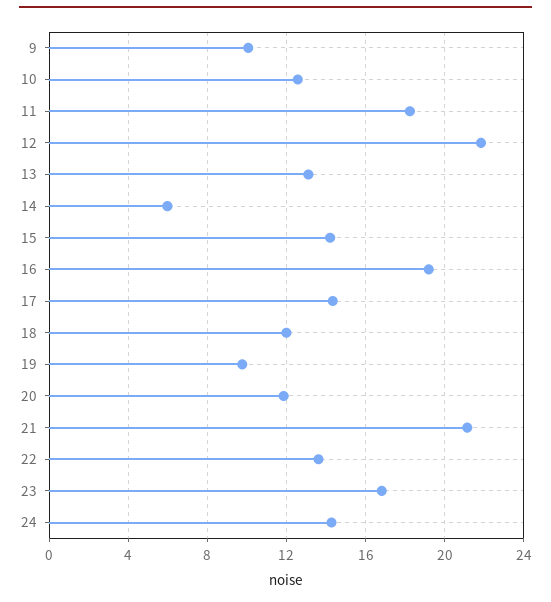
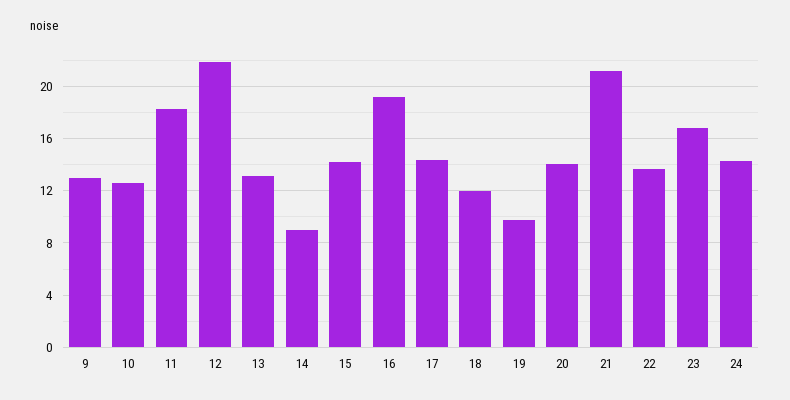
9: 10 -> 13
14: 6 -> 9
20: 12 -> 14

